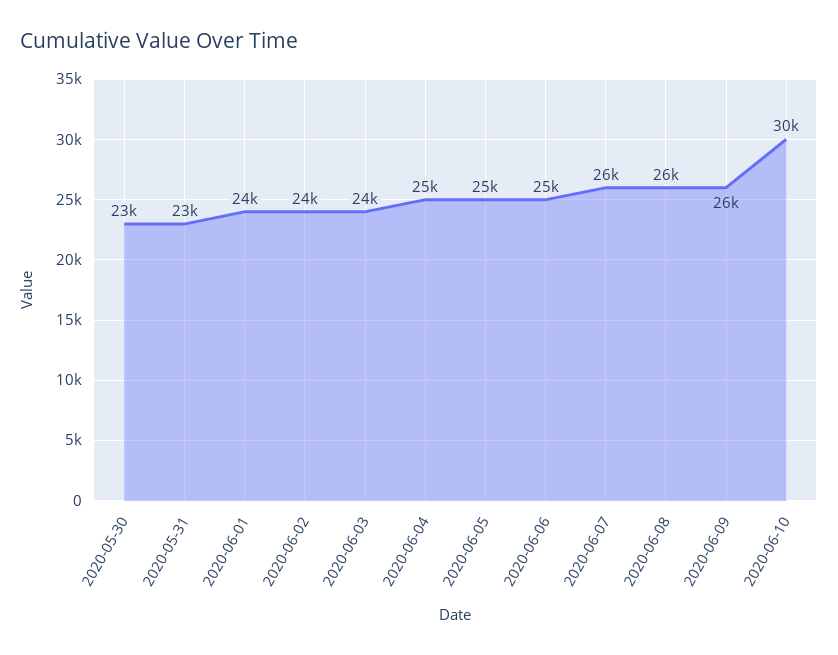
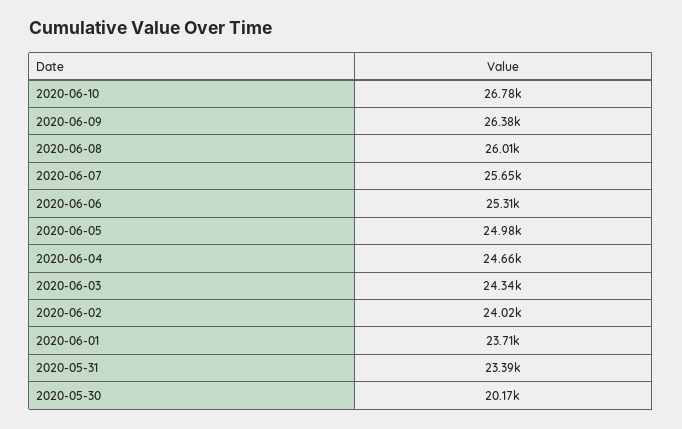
2020-05-30: 23000 -> 20170
2020-06-10: 30000 -> 26780

